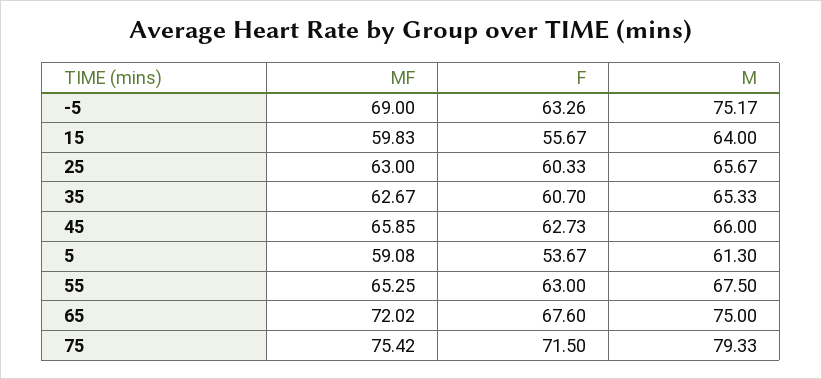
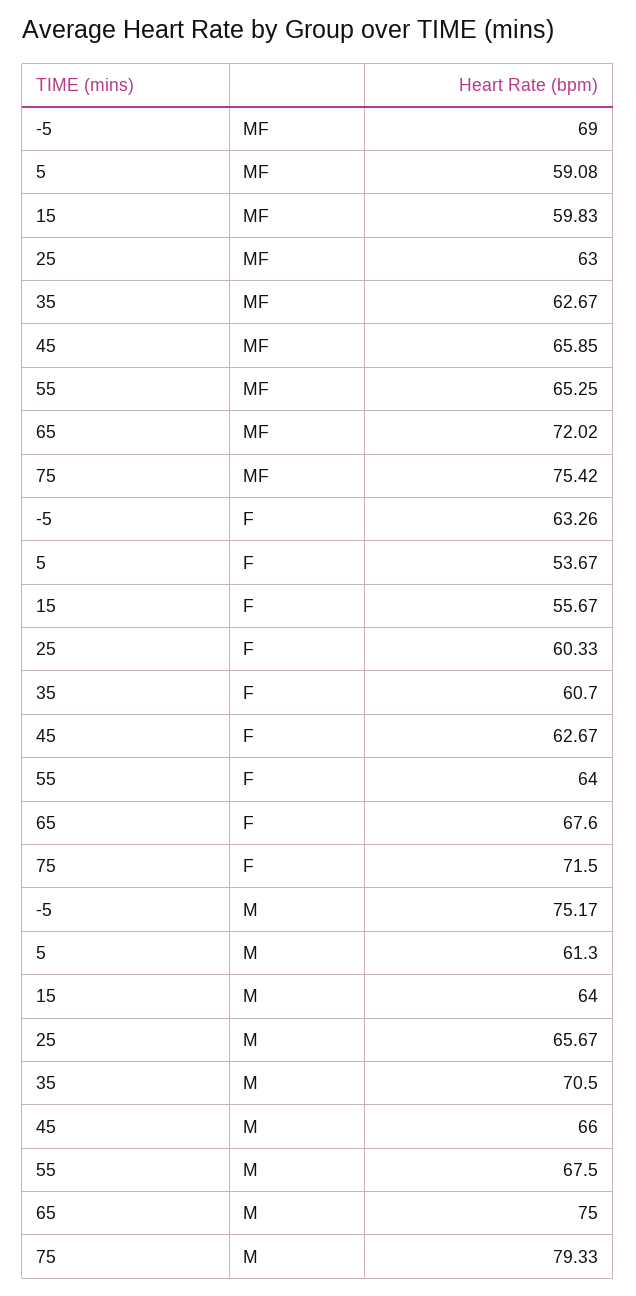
M, 35: 65.33 -> 70.5
F, 45: 62.73 -> 62.67
F, 55: 63 -> 64

